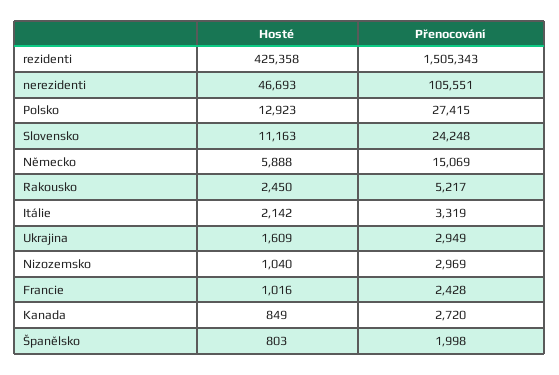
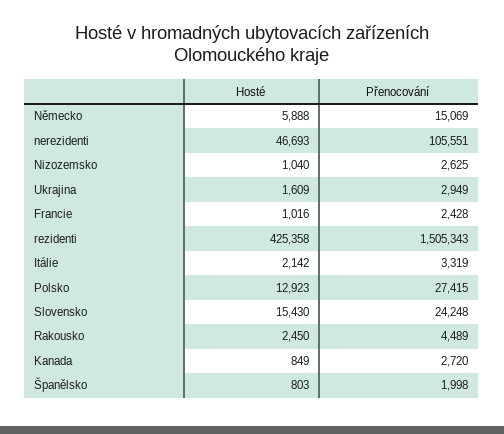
Hosté, Slovensko: 11163 -> 15430
Přenocování, Rakousko: 5217 -> 4489
Přenocování, Nizozemsko: 2969 -> 2625

